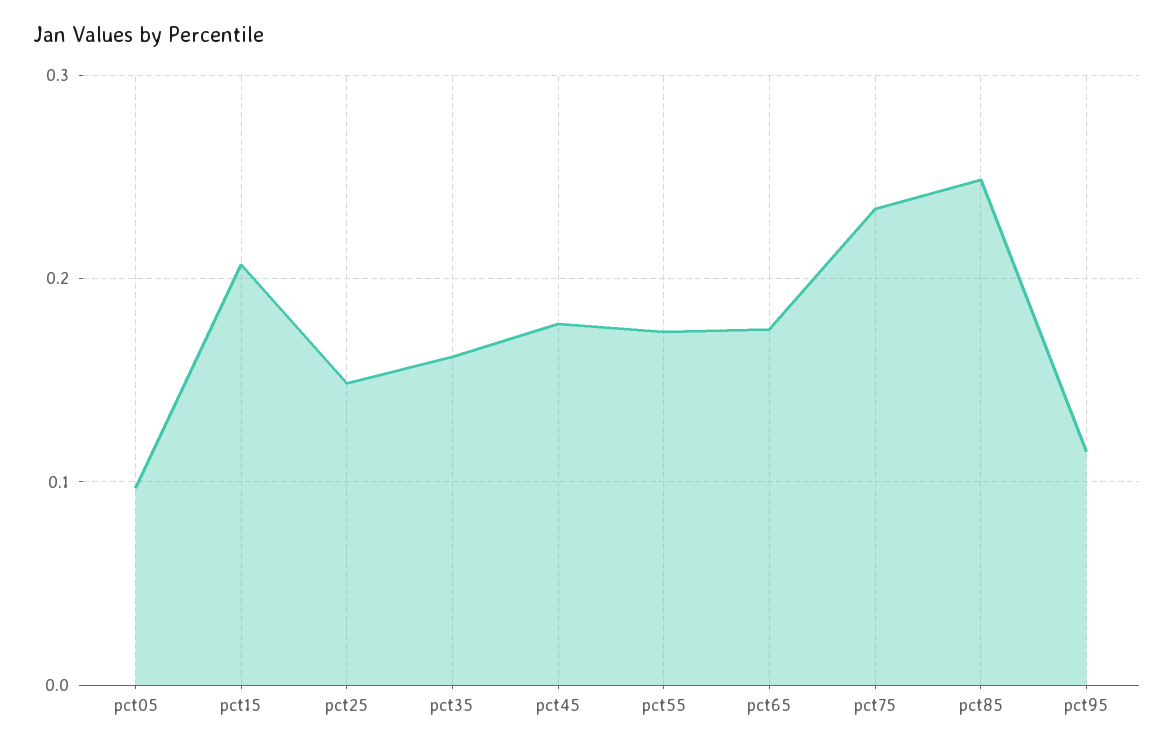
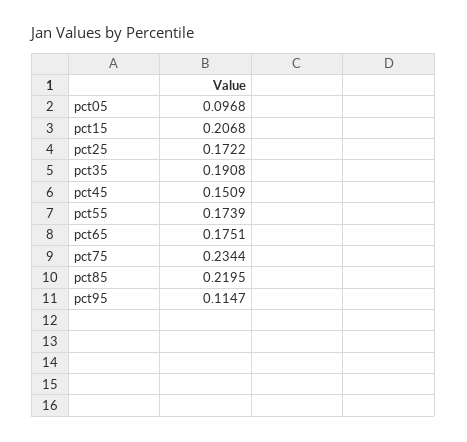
pct25: 0.15 -> 0.1722
pct35: 0.16 -> 0.1908
pct45: 0.18 -> 0.1509
pct85: 0.25 -> 0.2195

